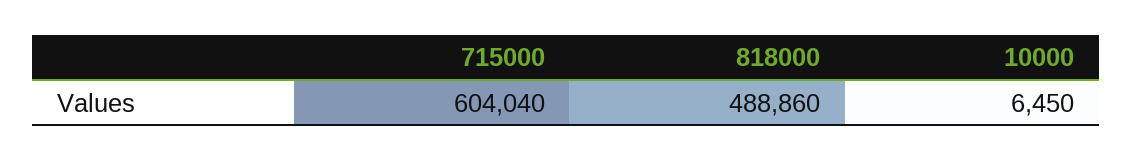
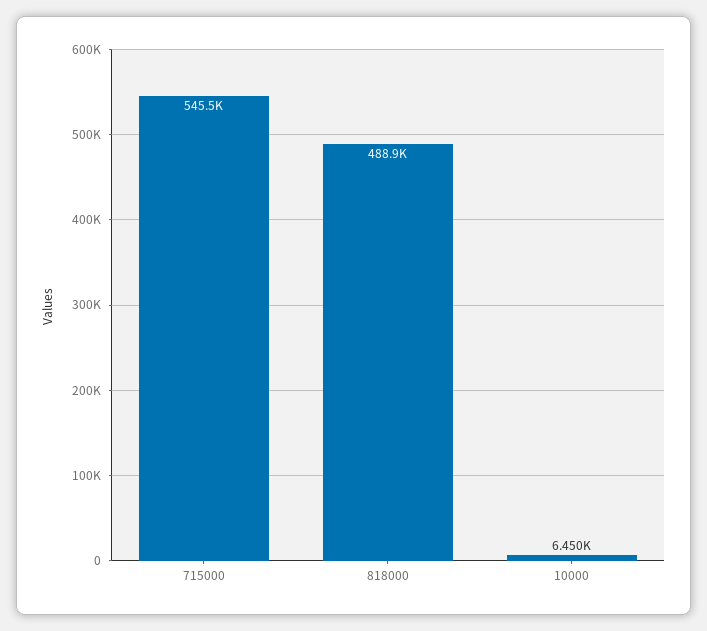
715000: 604040 -> 545500

